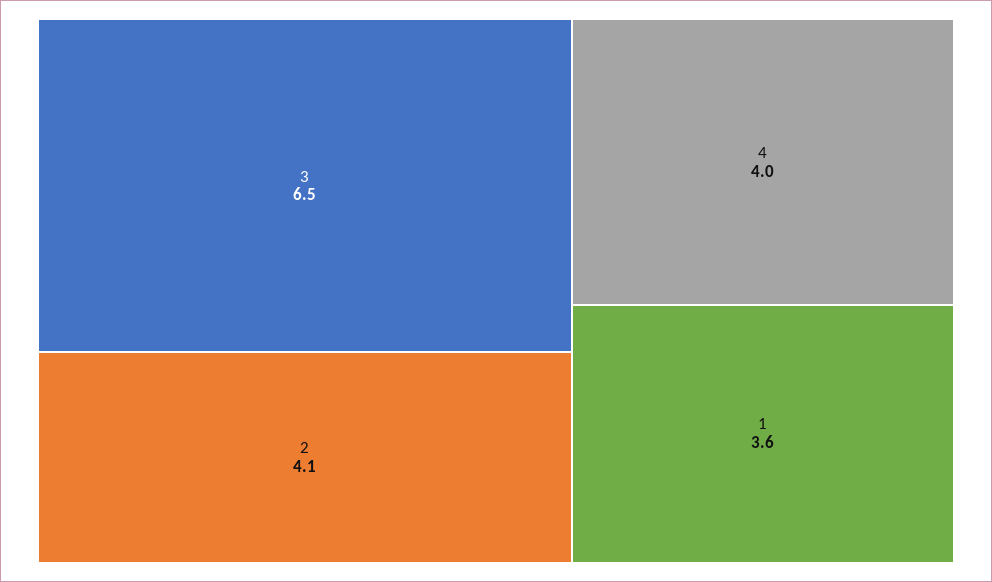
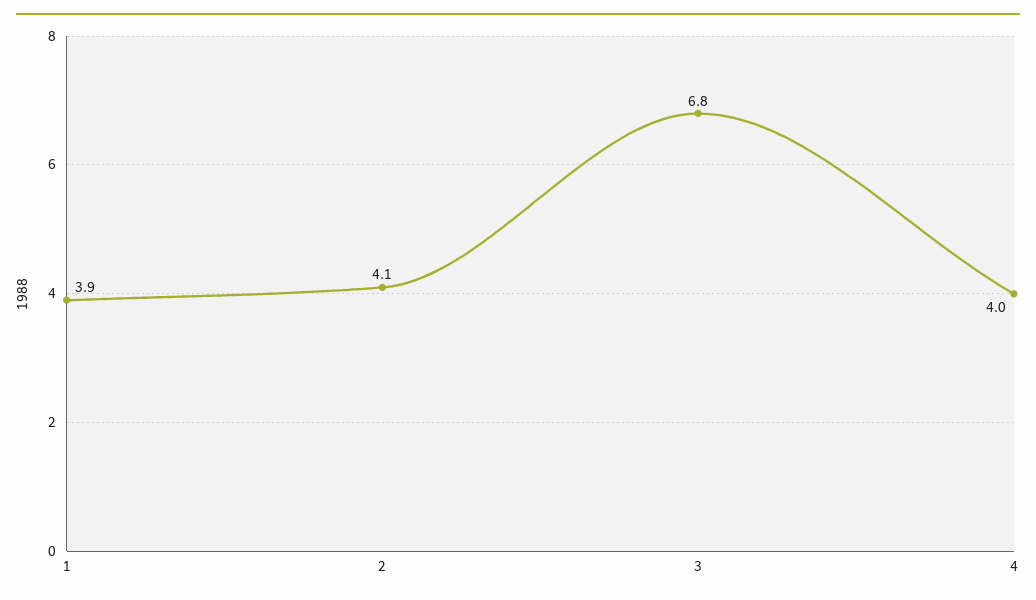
3: 6.5 -> 6.8
1: 3.6 -> 3.9

